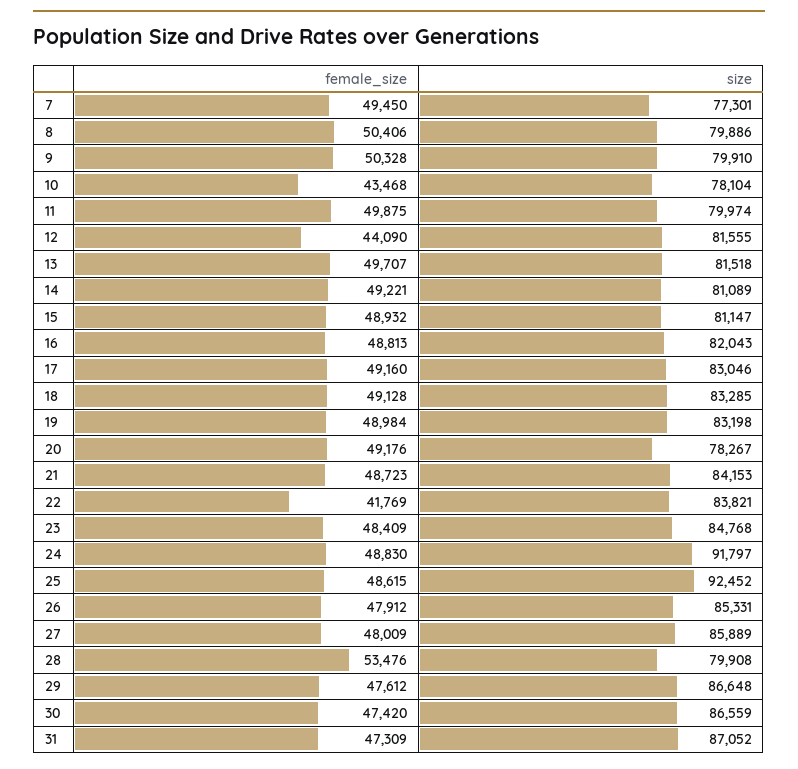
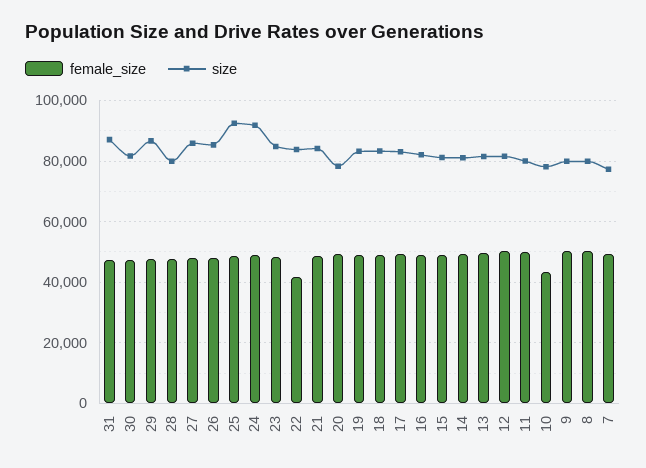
female_size, 12: 44090 -> 50000
female_size, 28: 53476 -> 48000
size, 30: 86559 -> 82000

